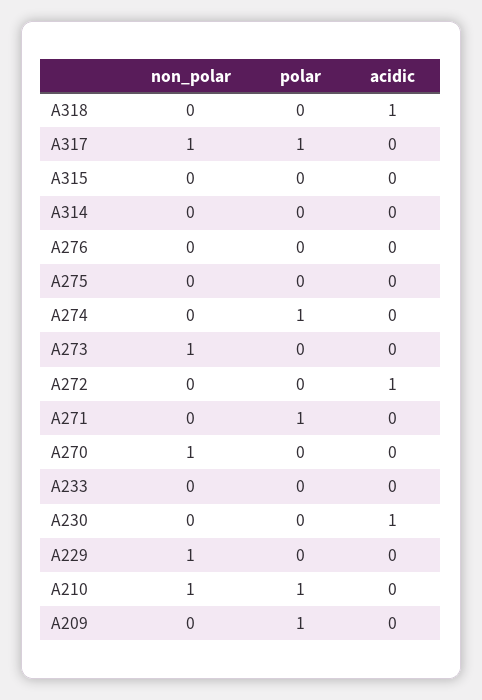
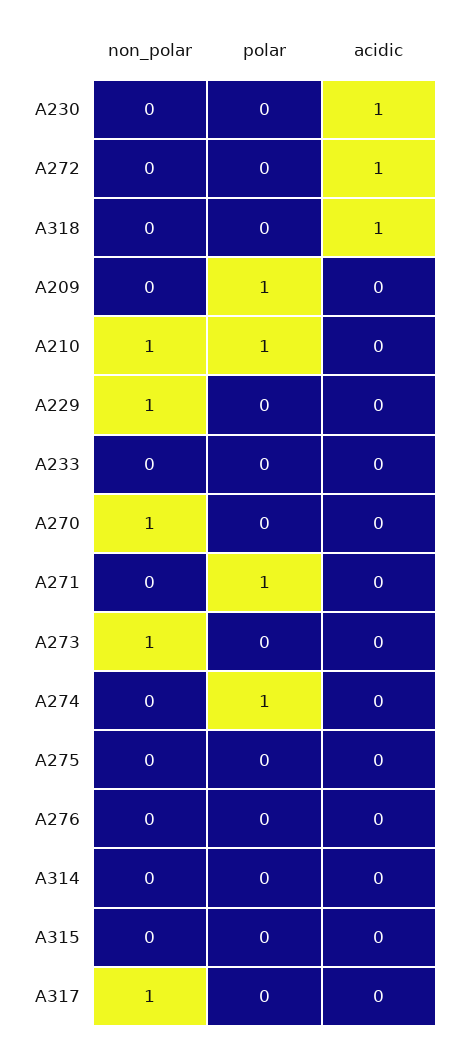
polar, A317: 1 -> 0

